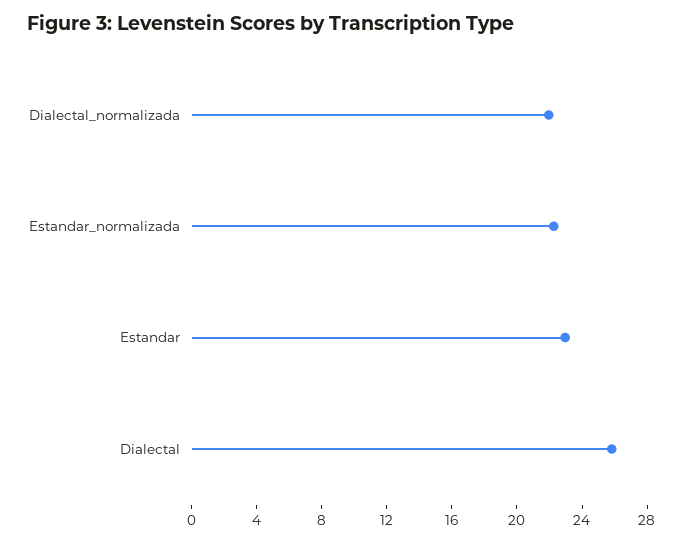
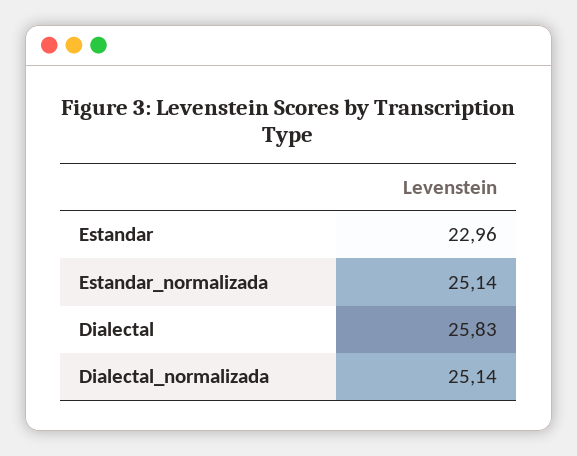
Dialectal_normalizada: 22 -> 25.14
Estandar_normalizada: 22 -> 25.14

